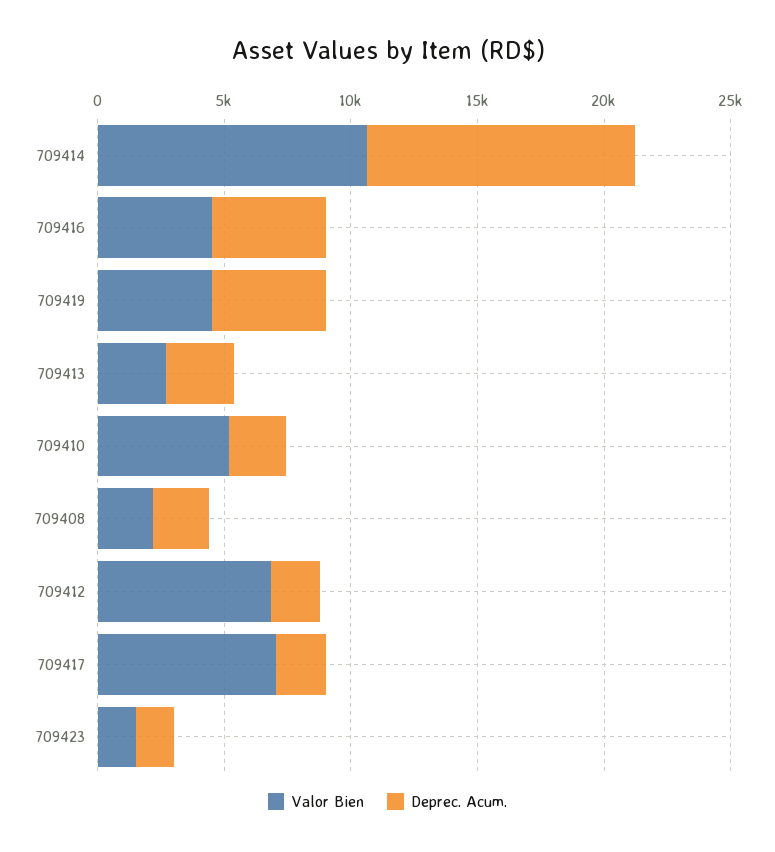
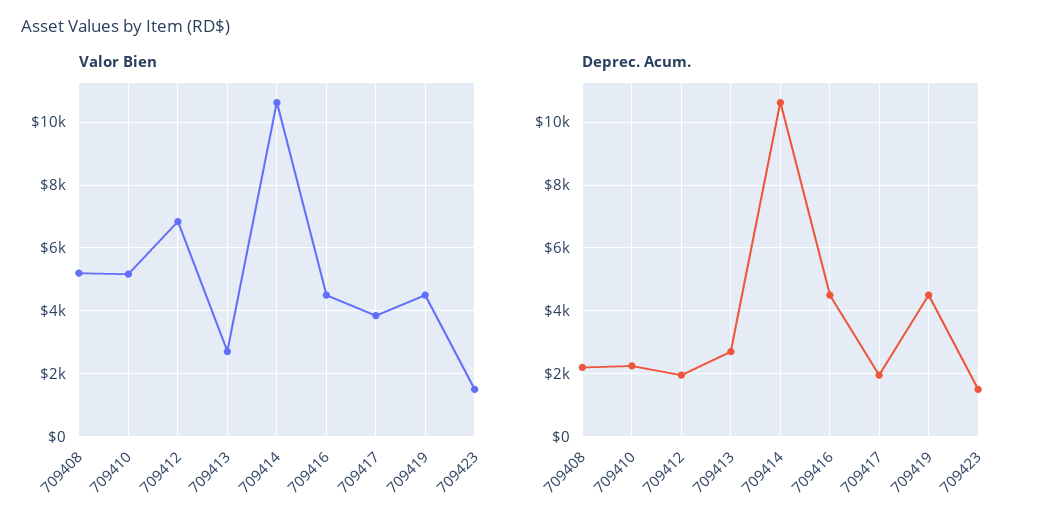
Valor Bien, 709408: 2000 -> 5200
Valor Bien, 709417: 7000 -> 3800

